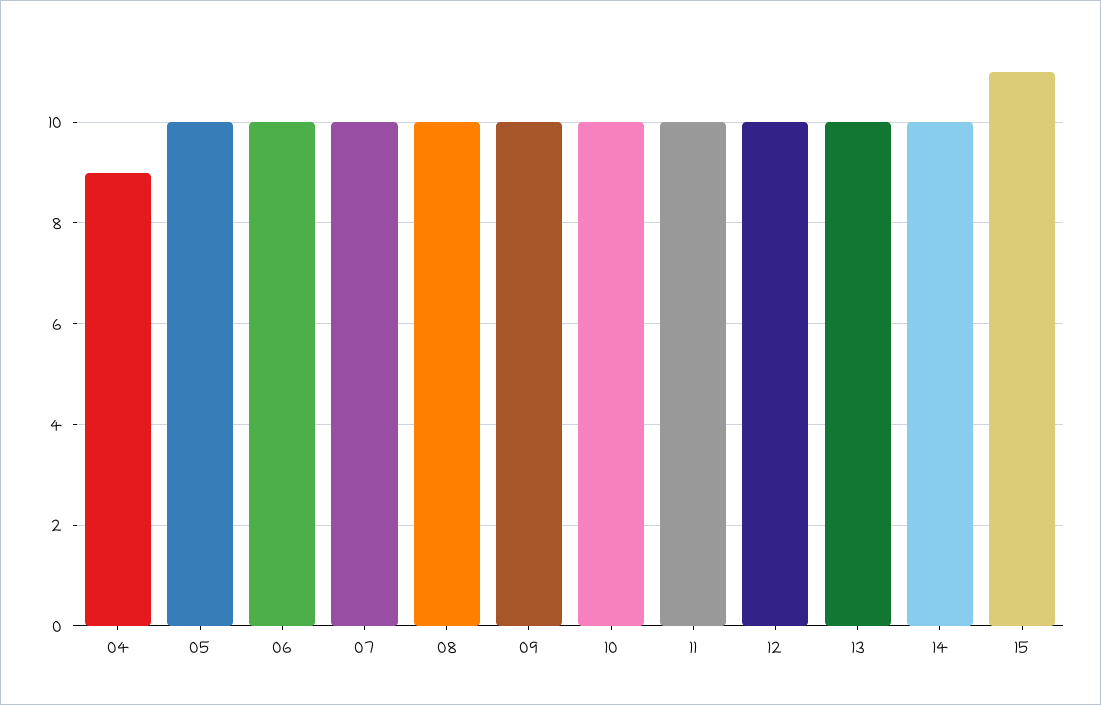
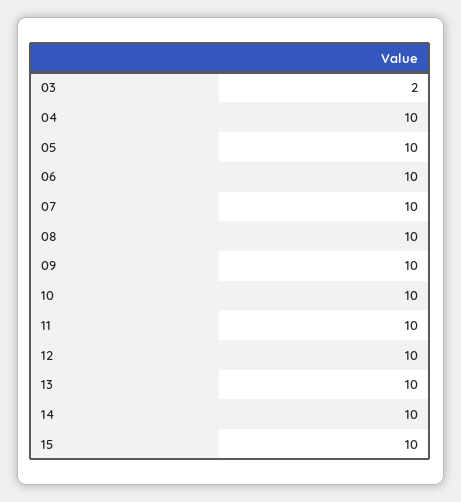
04: 9 -> 10
15: 11 -> 10
03: none -> 2

